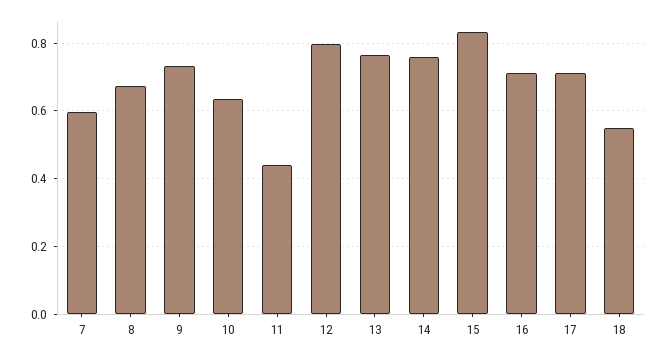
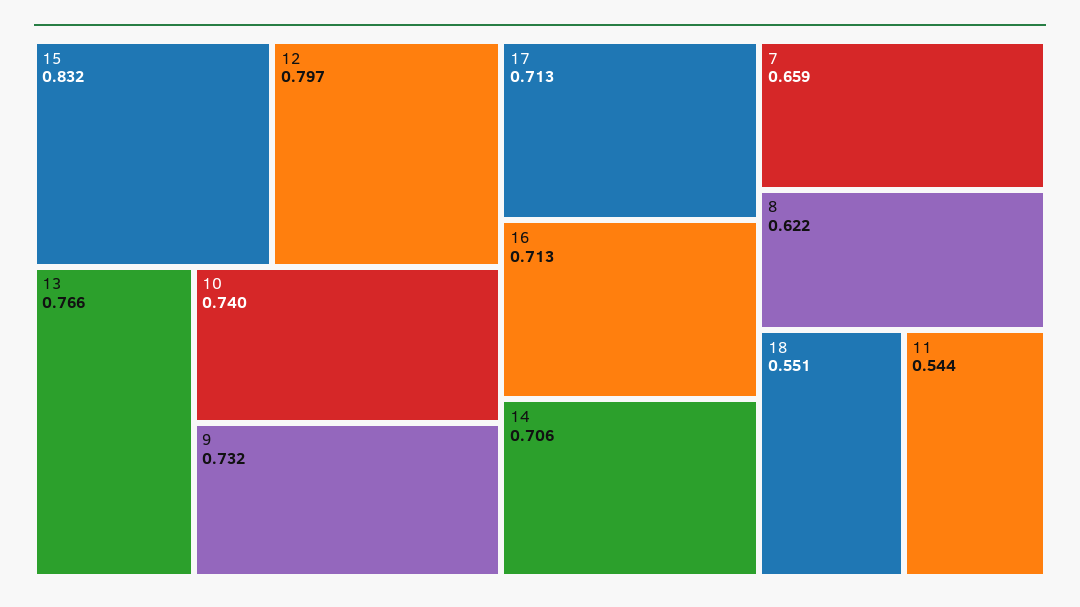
7: 0.6 -> 0.659
8: 0.68 -> 0.622
10: 0.64 -> 0.74
11: 0.44 -> 0.544
14: 0.76 -> 0.706

